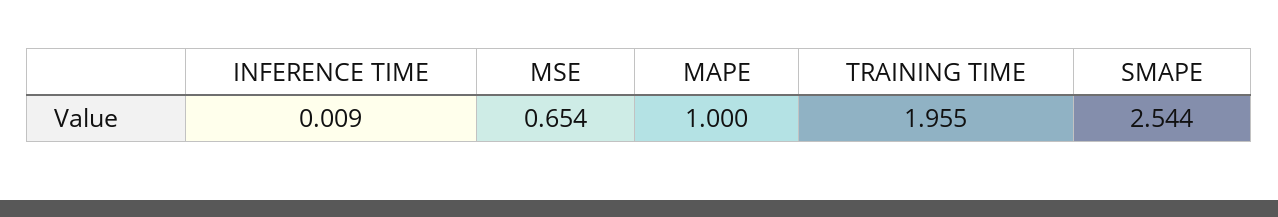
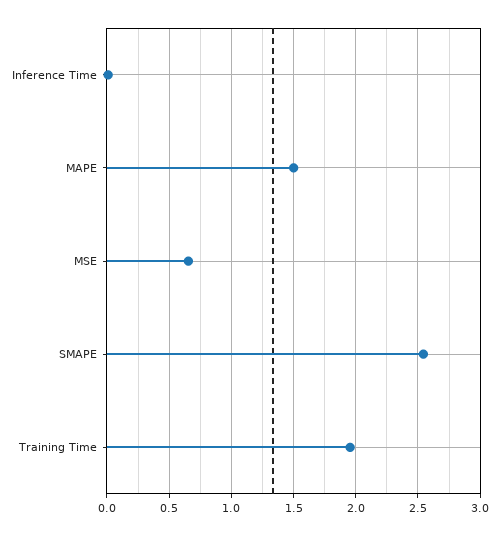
MAPE: 1 -> 1.5

